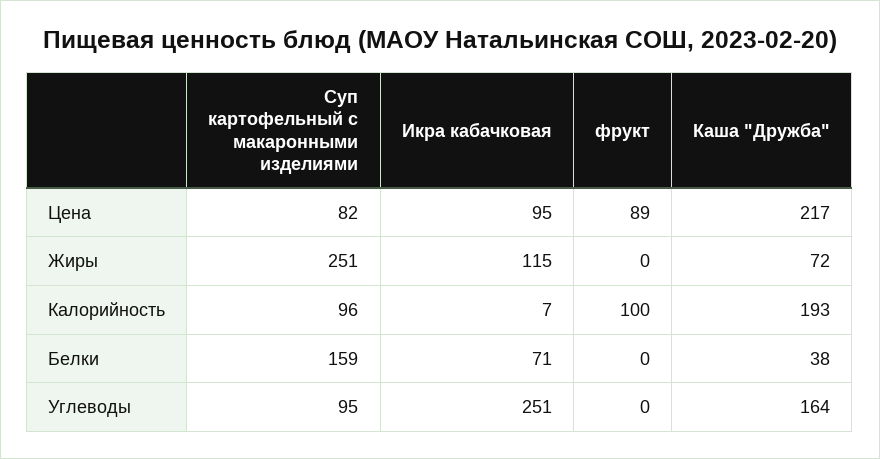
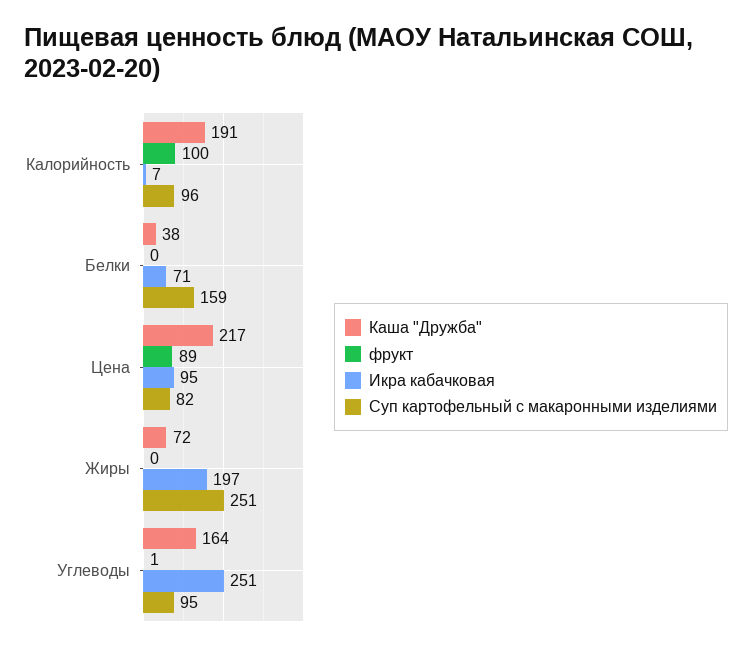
Икра кабачковая, Жиры: 115 -> 197
Каша "Дружба", Калорийность: 193 -> 191
фрукт, Углеводы: 0 -> 1

